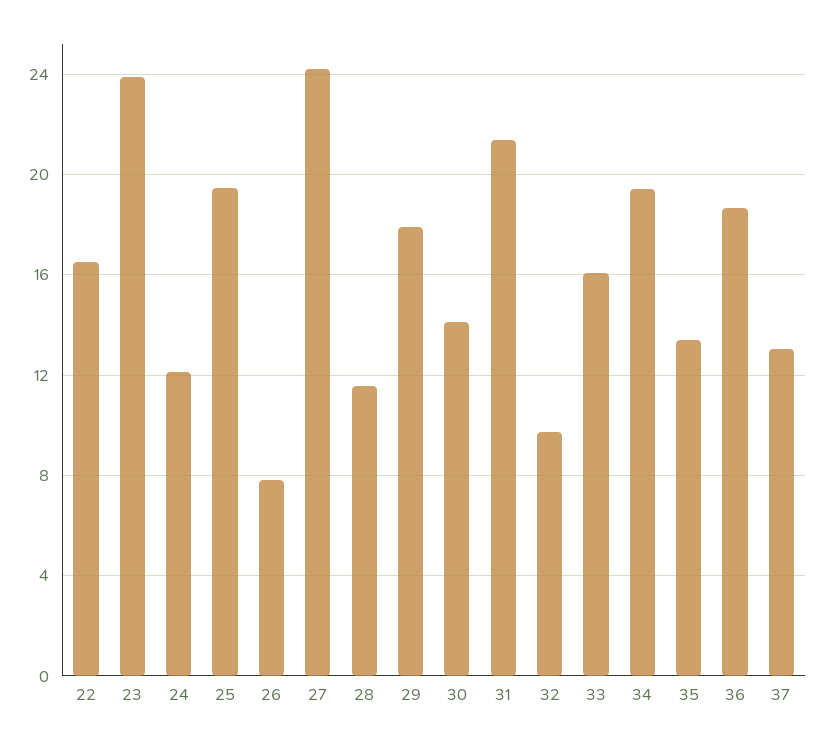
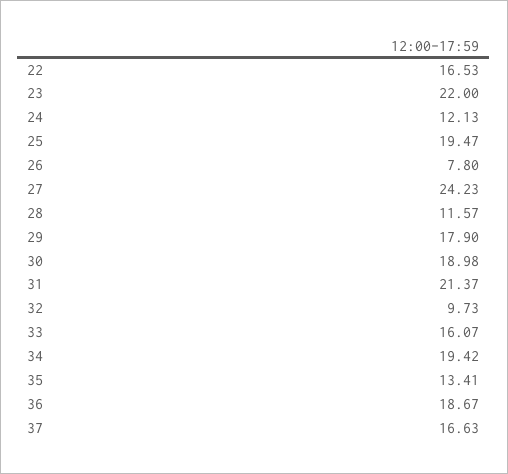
23: 24 -> 22
30: 14 -> 18.98
37: 13 -> 16.63

